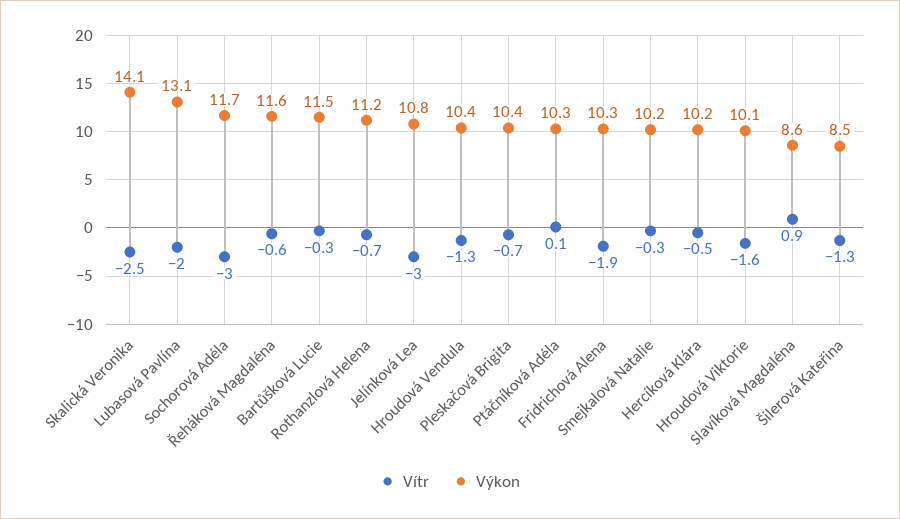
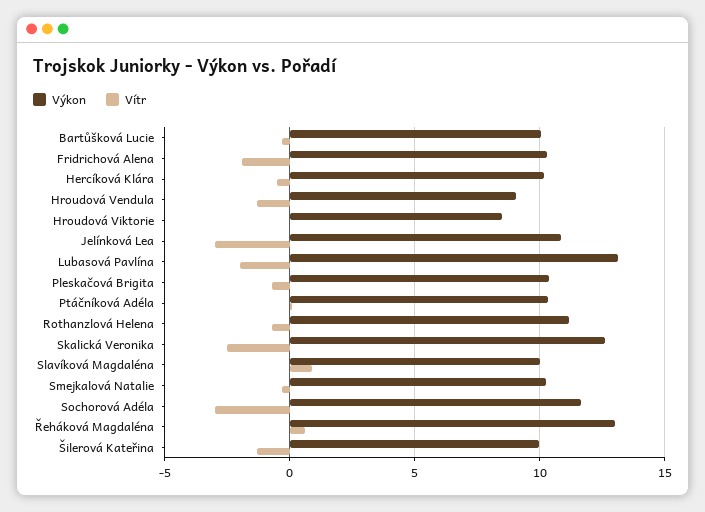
Výkon, Skalická Veronika: 14.1 -> 12.5
Vítr, Řeháková Magdaléna: -0.6 -> 0.5
Výkon, Řeháková Magdaléna: 11.6 -> 13
Výkon, Bartůšková Lucie: 11.5 -> 10
Výkon, Hroudová Vendula: 10.4 -> 9
Vítr, Hroudová Viktorie: -1.6 -> 0
Výkon, Hroudová Viktorie: 10.1 -> 8.5
Výkon, Slavíková Magdaléna: 8.6 -> 10
Výkon, Šilerová Kateřina: 8.5 -> 10

